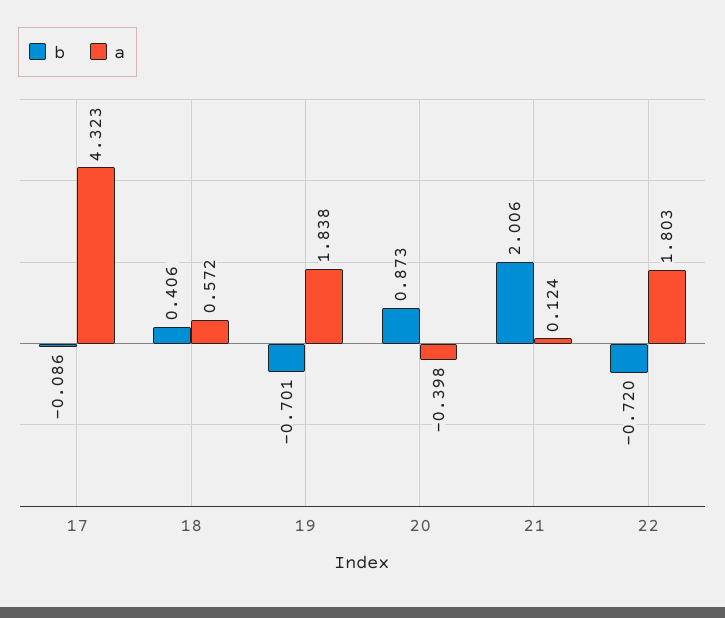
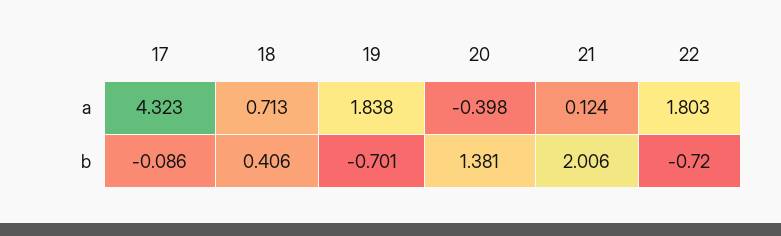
a, 18: 0.572 -> 0.713
b, 20: 0.873 -> 1.381

